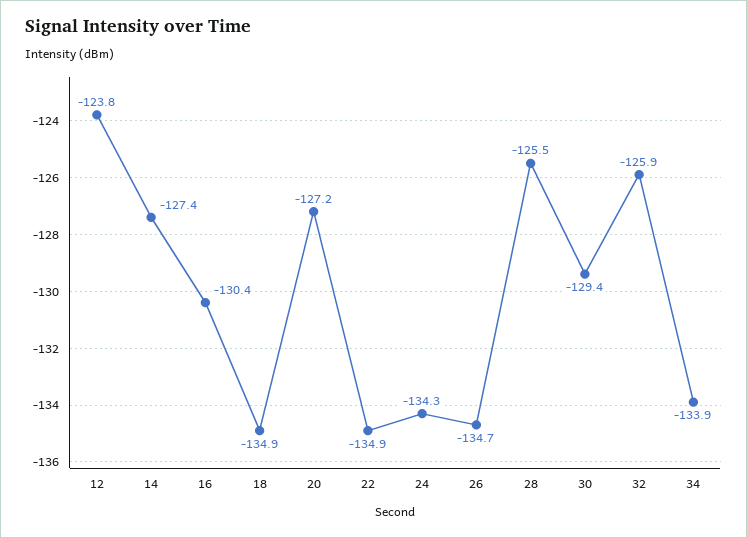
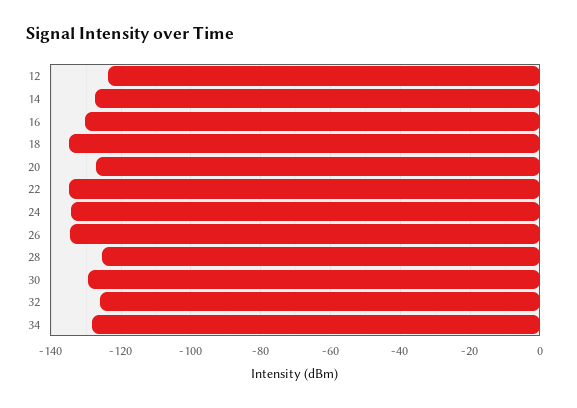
34: -133.9 -> -128

